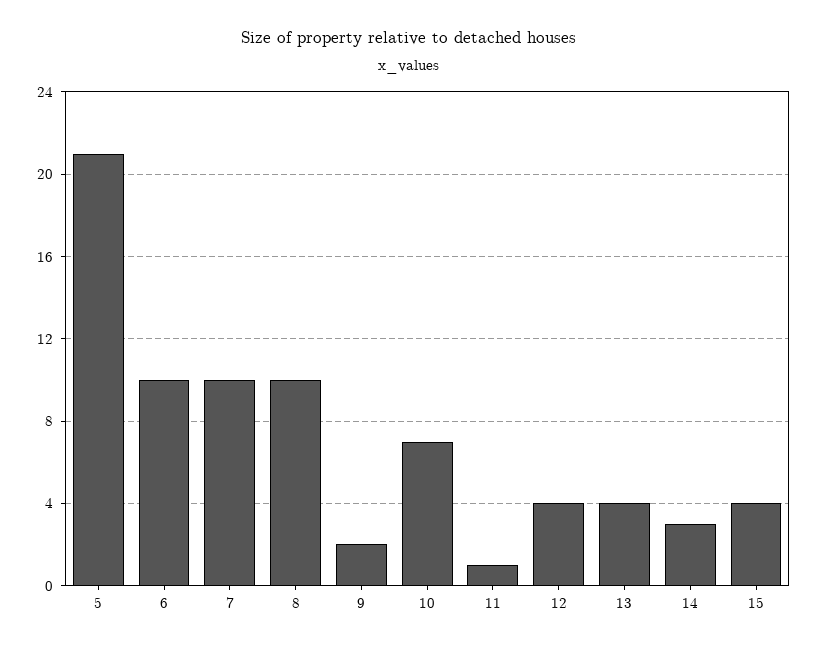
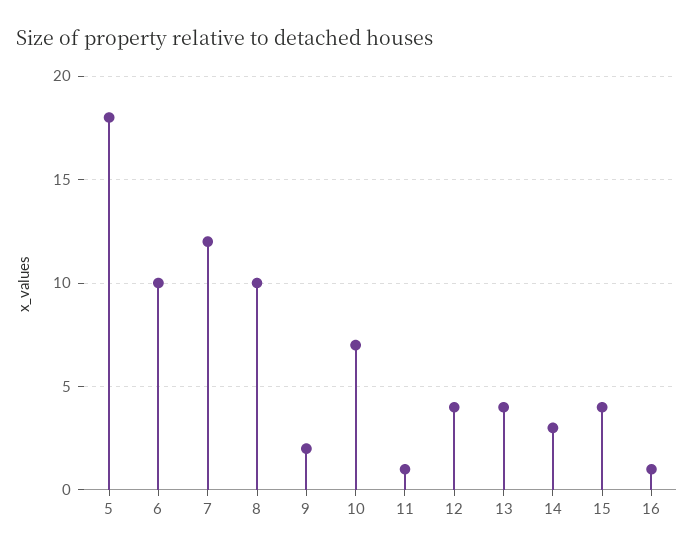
5: 21 -> 18
7: 10 -> 12
16: none -> 1

